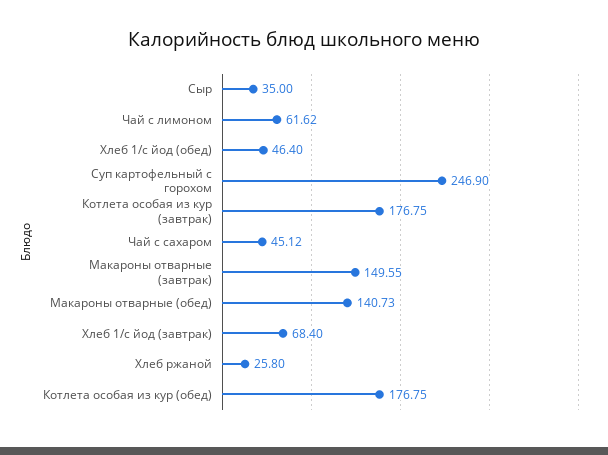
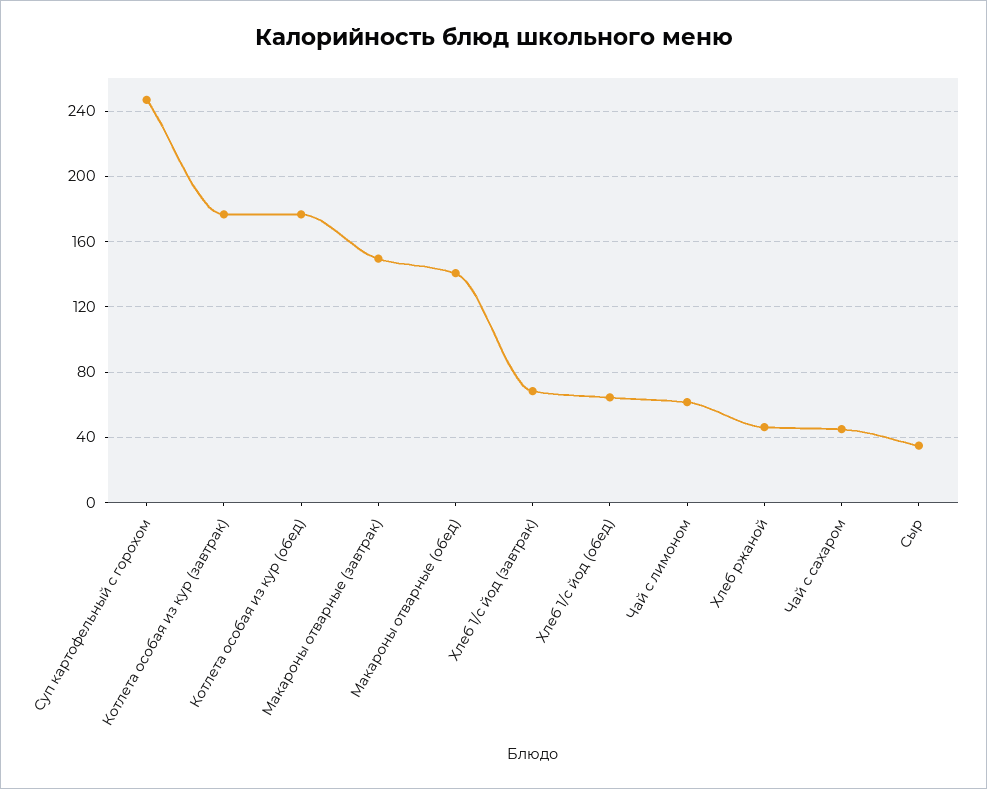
Хлеб 1/с йод (обед): 46.4 -> 65
Хлеб ржаной: 25.8 -> 45

